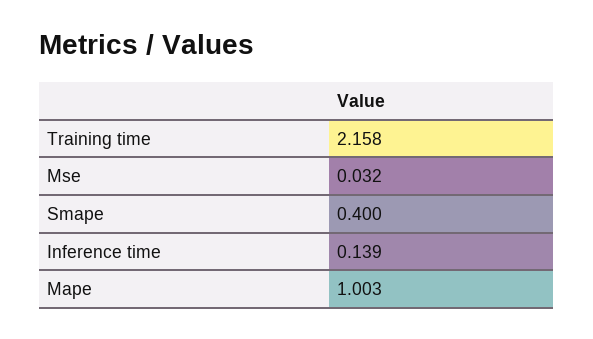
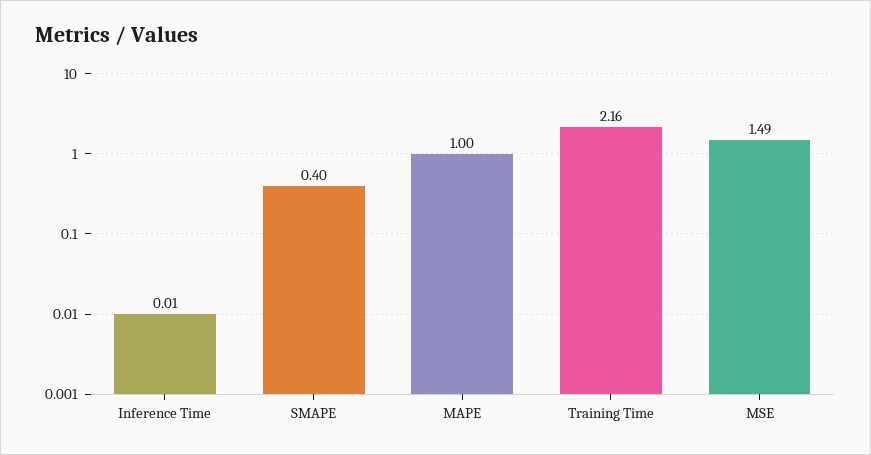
Mse: 0.032 -> 1.49
Inference time: 0.139 -> 0.01

